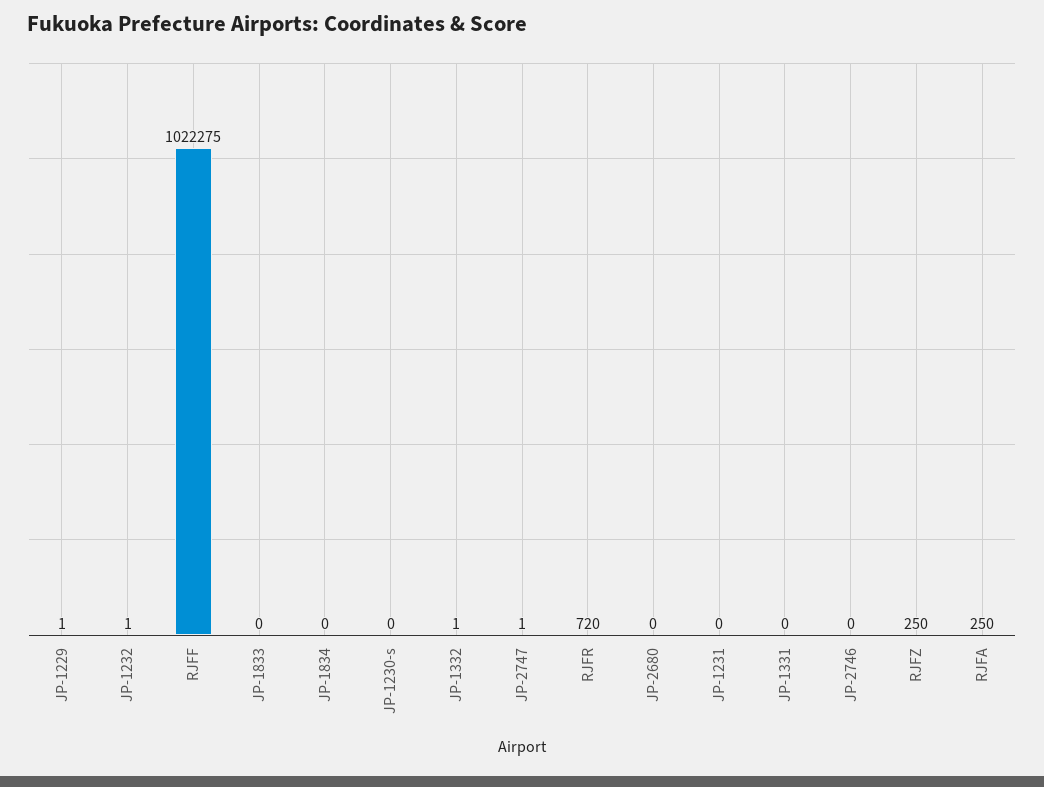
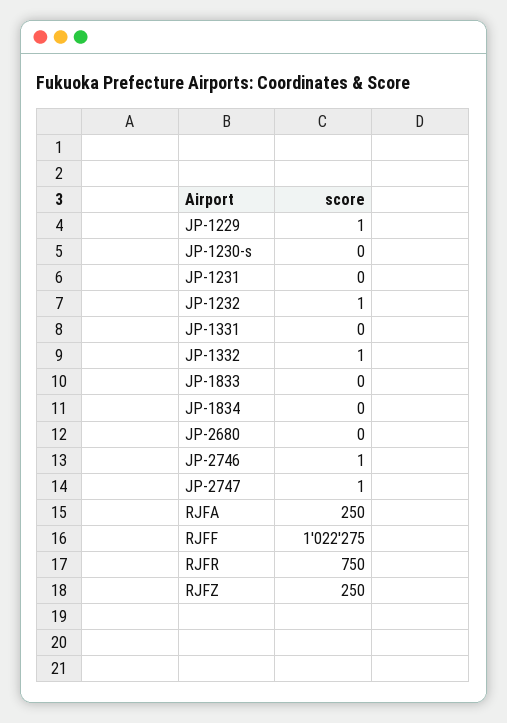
RJFR: 720 -> 750
JP-2746: 0 -> 1

